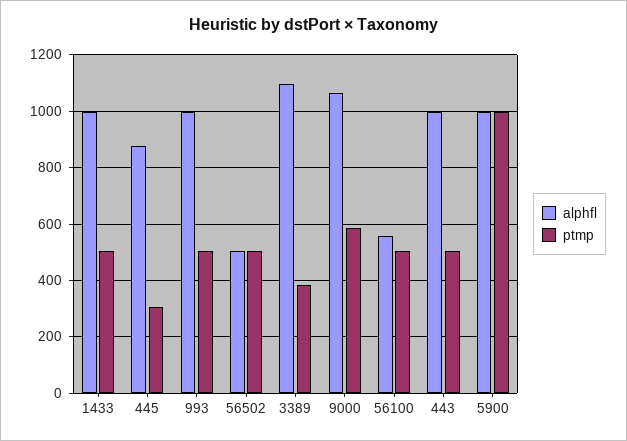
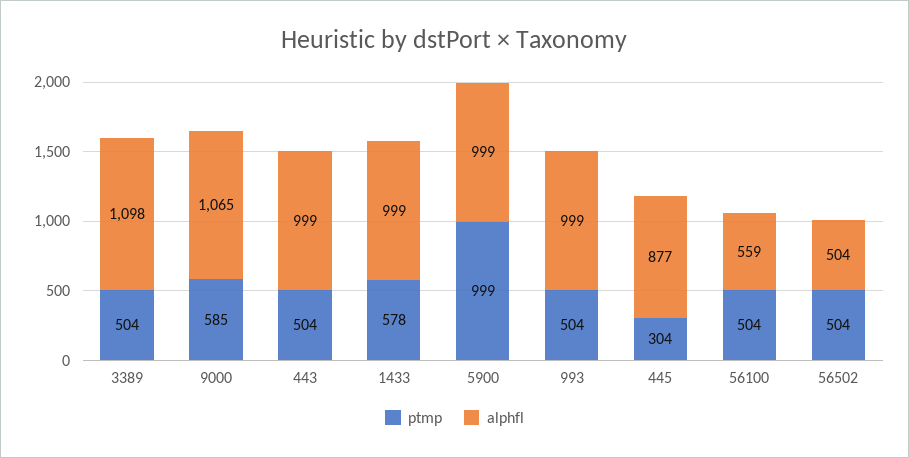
ptmp, 1433: 500 -> 578
ptmp, 3389: 375 -> 504

